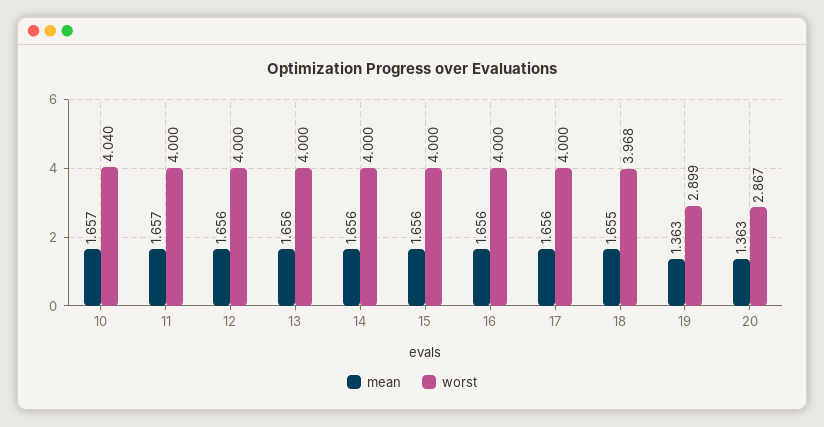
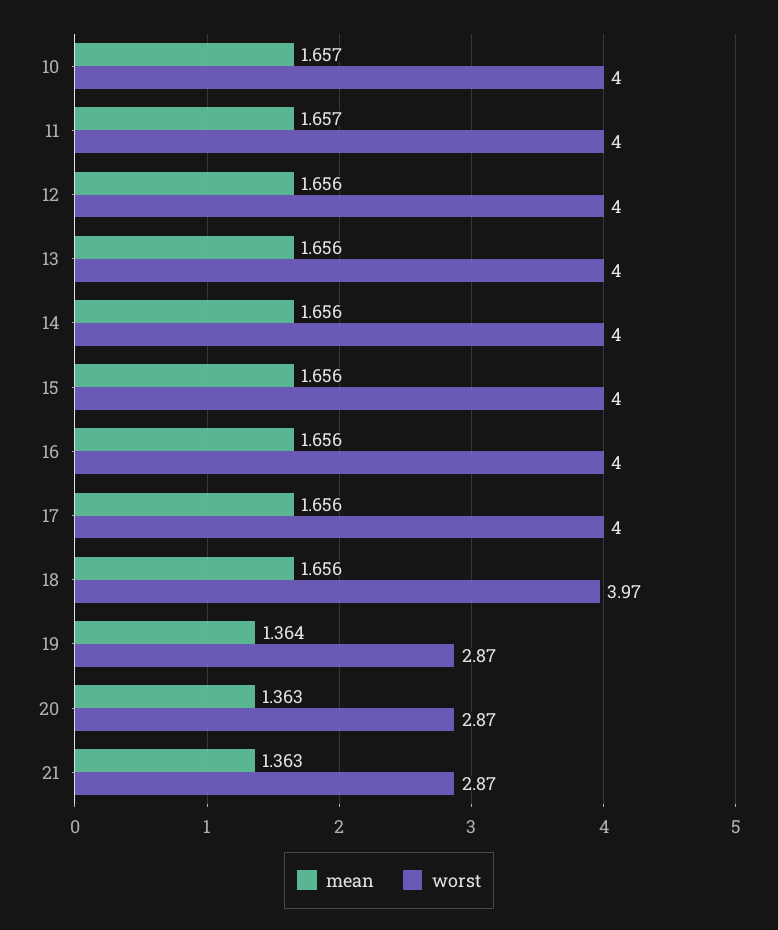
worst, 10: 4.04 -> 4
mean, 18: 1.655 -> 1.656
mean, 19: 1.363 -> 1.364
worst, 19: 2.899 -> 2.87
mean, 21: none -> 1.363
worst, 21: none -> 2.87

